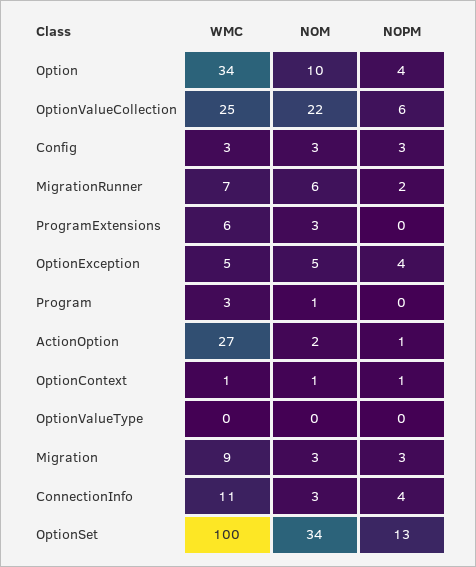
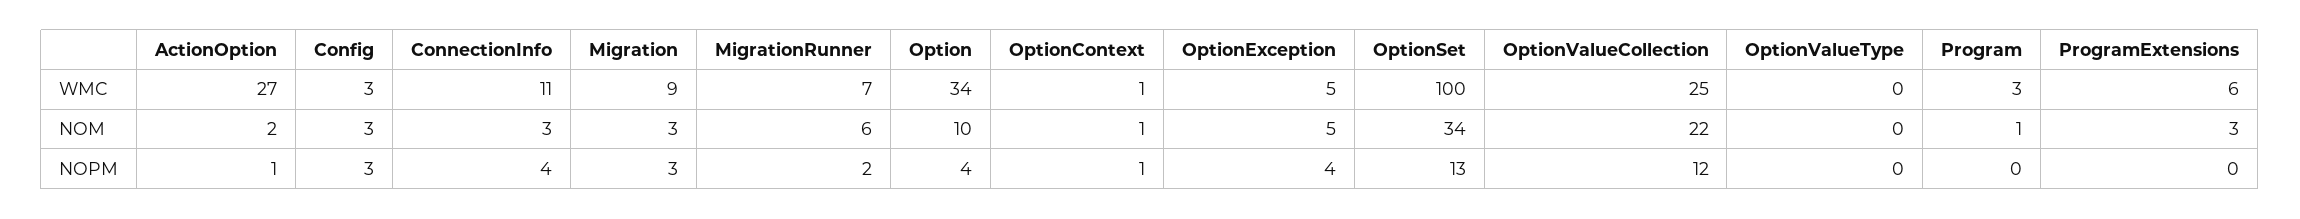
NOPM, OptionValueCollection: 6 -> 12

